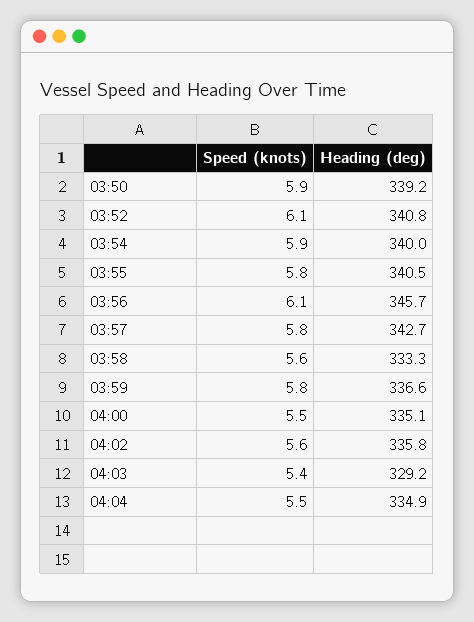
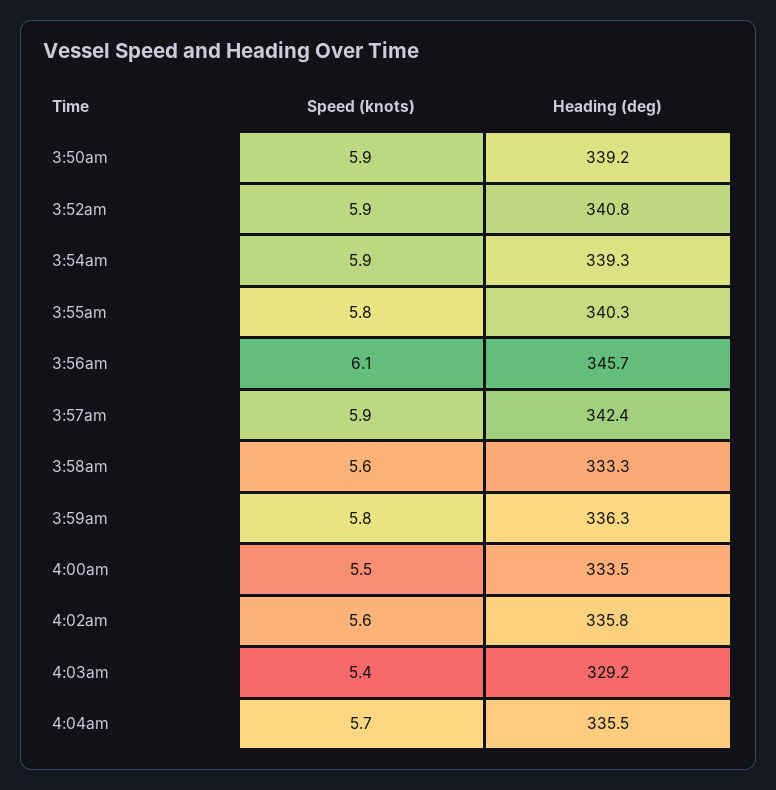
Speed (knots), 03:52: 6.1 -> 5.9
Heading (deg), 03:54: 340 -> 339.3
Heading (deg), 03:55: 340.5 -> 340.3
Speed (knots), 03:57: 5.8 -> 5.9
Heading (deg), 03:57: 342.7 -> 342.4
Heading (deg), 03:59: 336.6 -> 336.3
Heading (deg), 04:00: 335.1 -> 333.5
Speed (knots), 04:04: 5.5 -> 5.7
Heading (deg), 04:04: 334.9 -> 335.5

